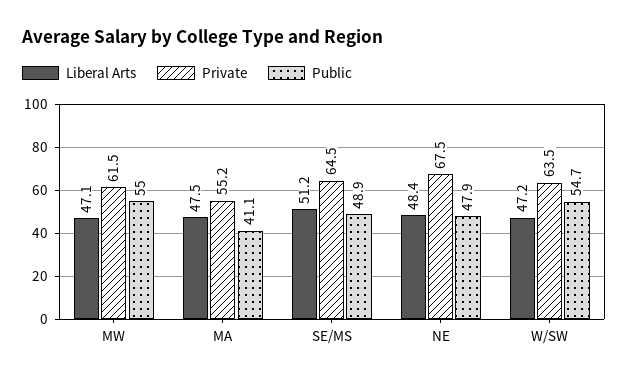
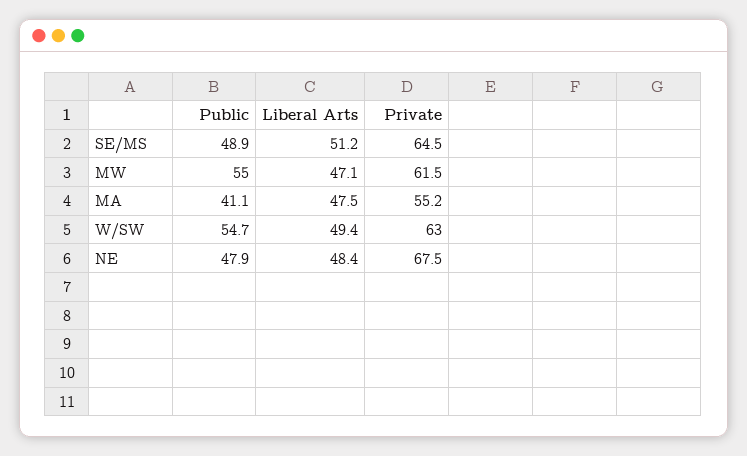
Liberal Arts, W/SW: 47.2 -> 49.4
Private, W/SW: 63.5 -> 63

